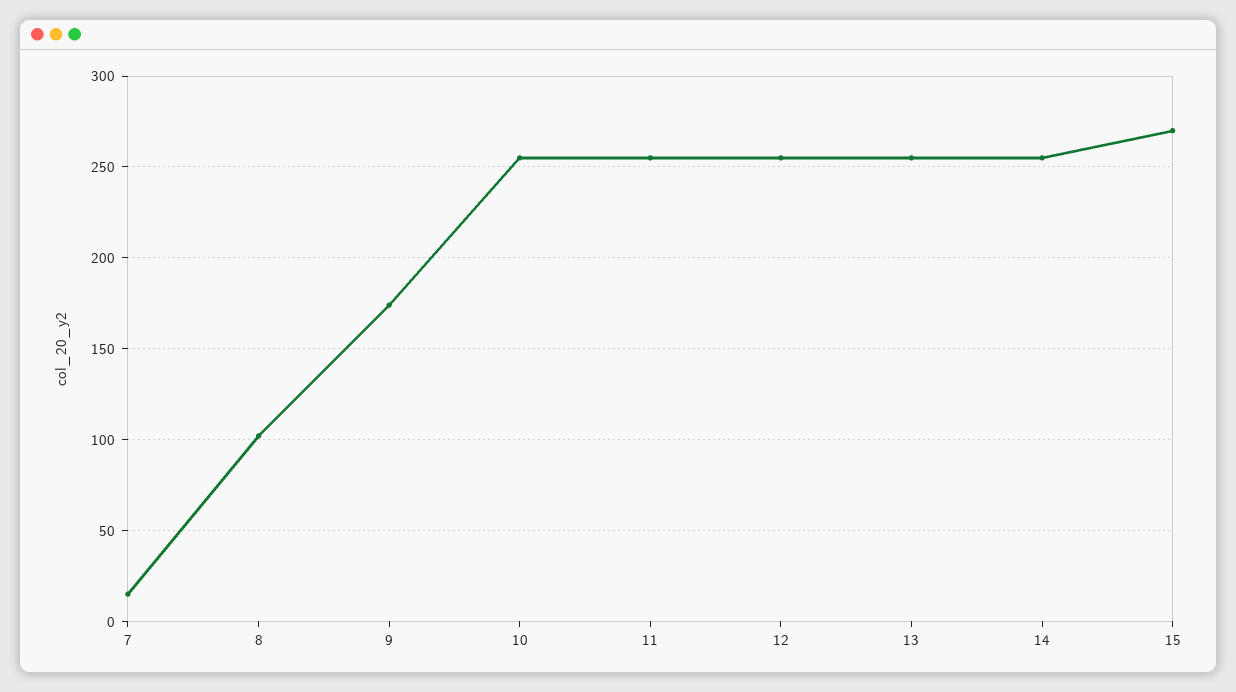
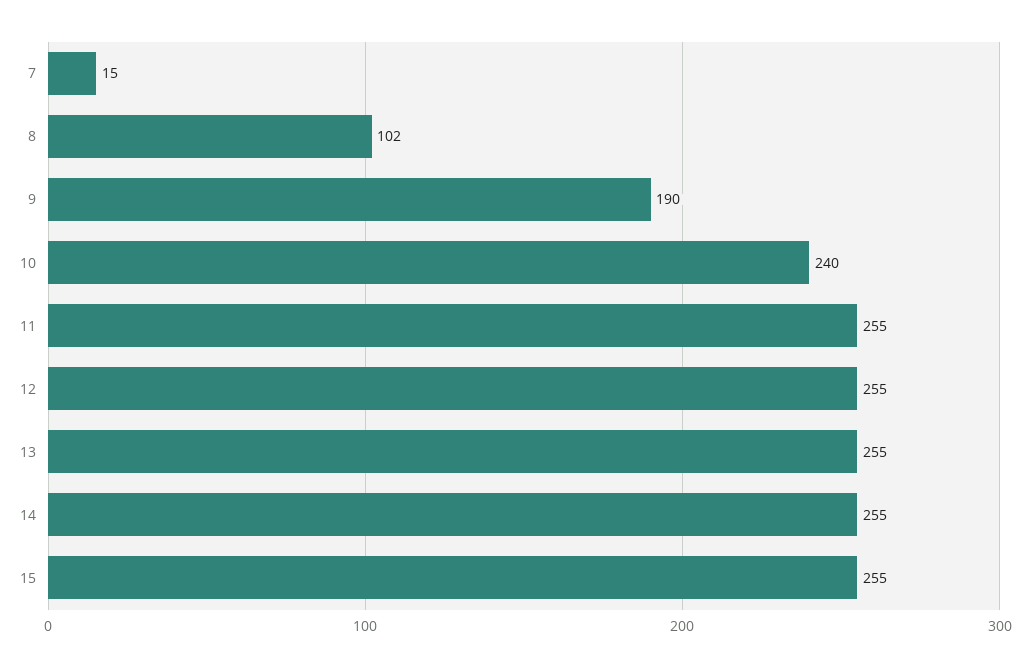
9: 175 -> 190
10: 255 -> 240
15: 270 -> 255

